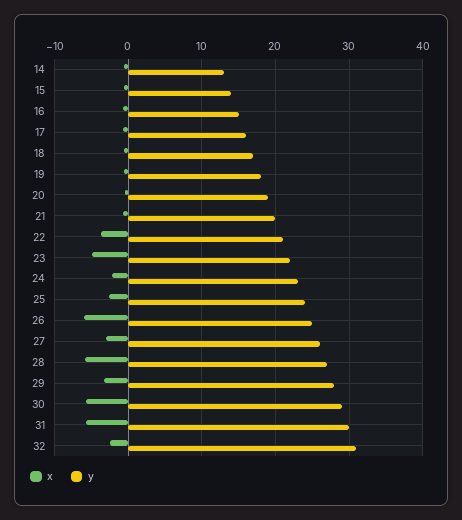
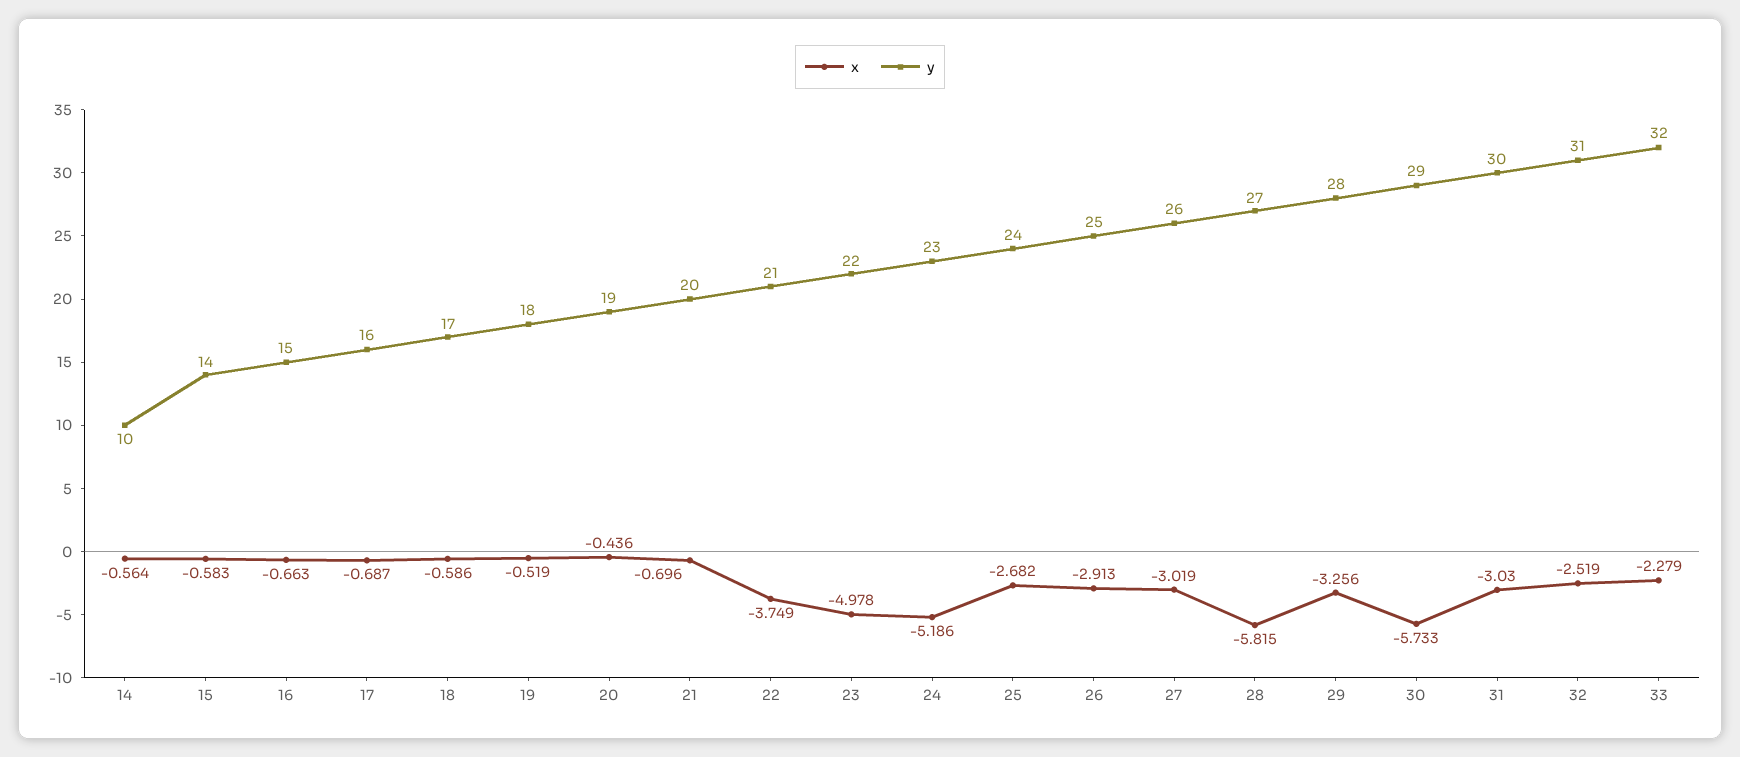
y, 14: 13 -> 10
x, 24: -2 -> -5.186
x, 26: -6 -> -2.913
x, 31: -6 -> -3.03
x, 33: none -> -2.279
y, 33: none -> 32

